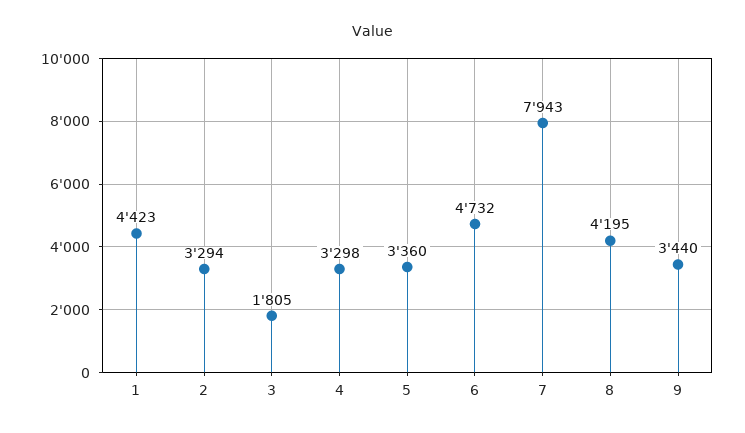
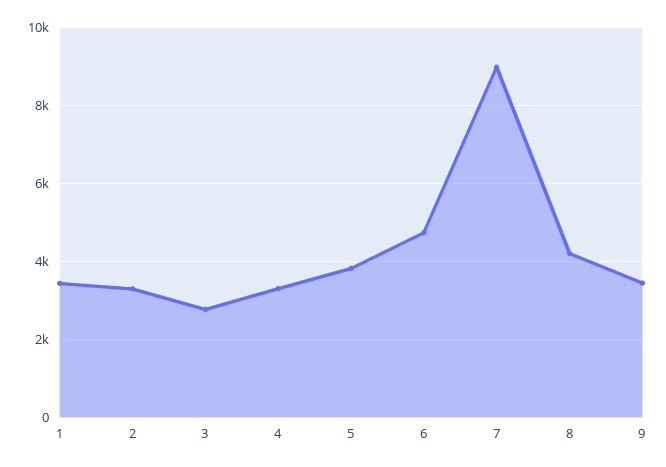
1: 4423 -> 3400
3: 1805 -> 2800
5: 3360 -> 3800
7: 7943 -> 9000

